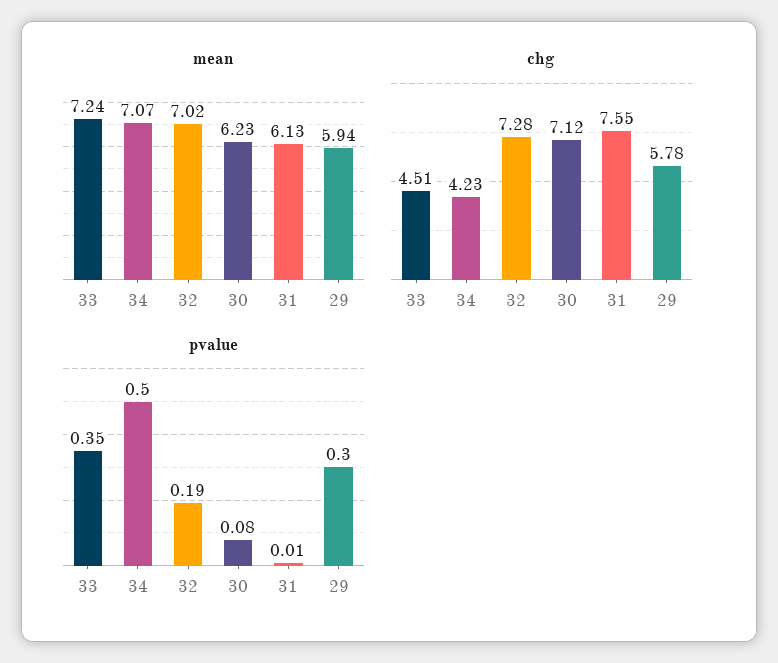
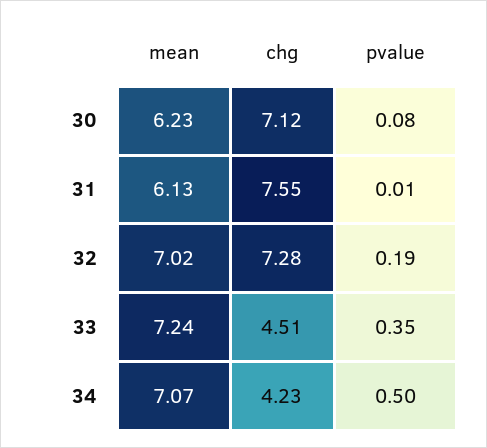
mean, 29: 5.94 -> none
chg, 29: 5.78 -> none
pvalue, 29: 0.3 -> none

